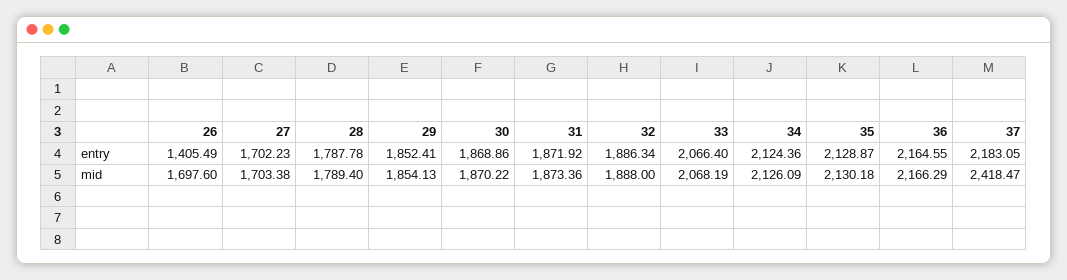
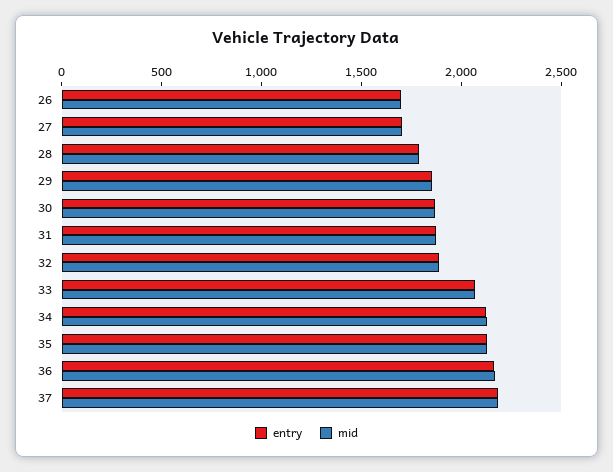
entry, 26: 1405.49 -> 1700
mid, 37: 2418.47 -> 2200

